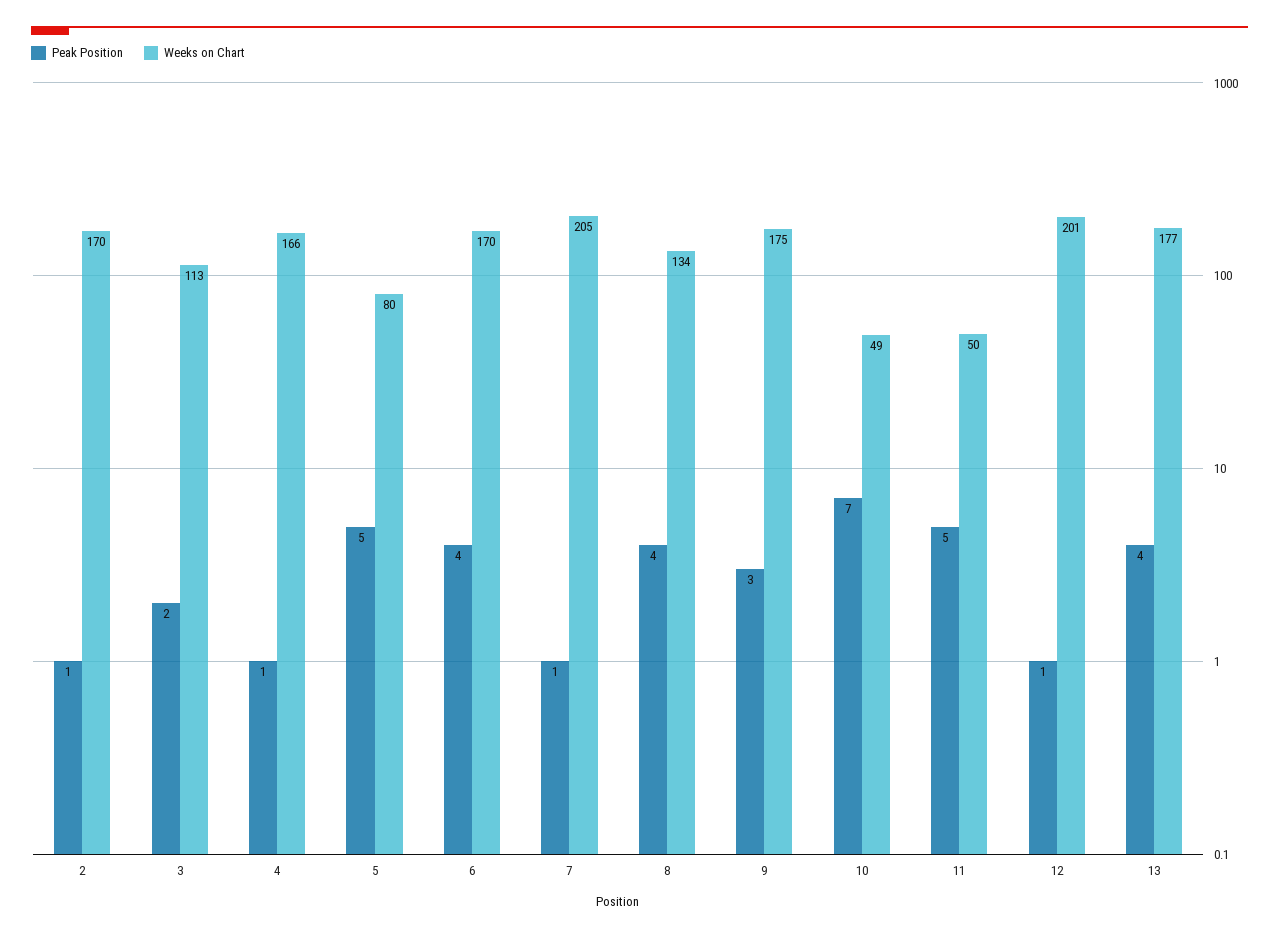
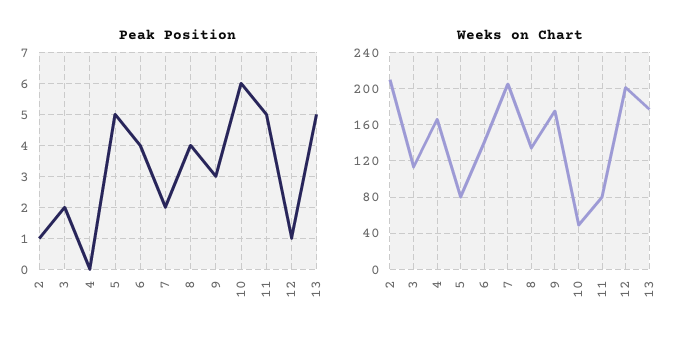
Weeks on Chart, 2: 170 -> 210
Peak Position, 4: 1 -> 0
Weeks on Chart, 6: 170 -> 140
Peak Position, 7: 1 -> 2
Peak Position, 10: 7 -> 6
Weeks on Chart, 11: 50 -> 80
Peak Position, 13: 4 -> 5

